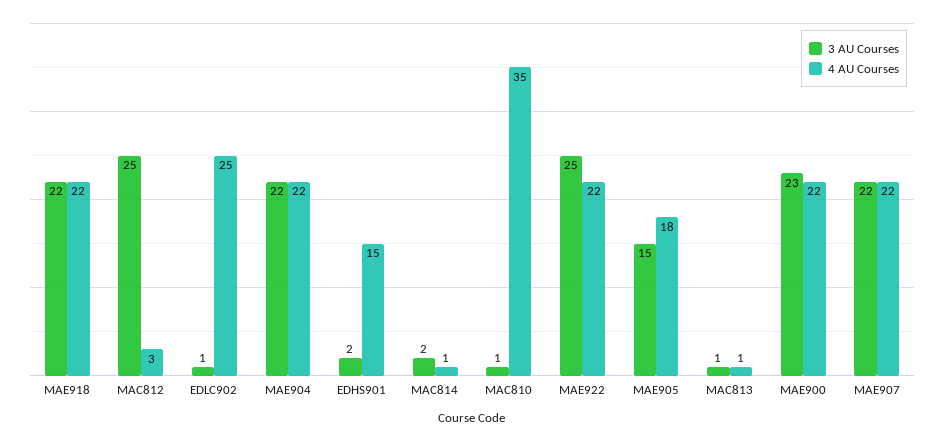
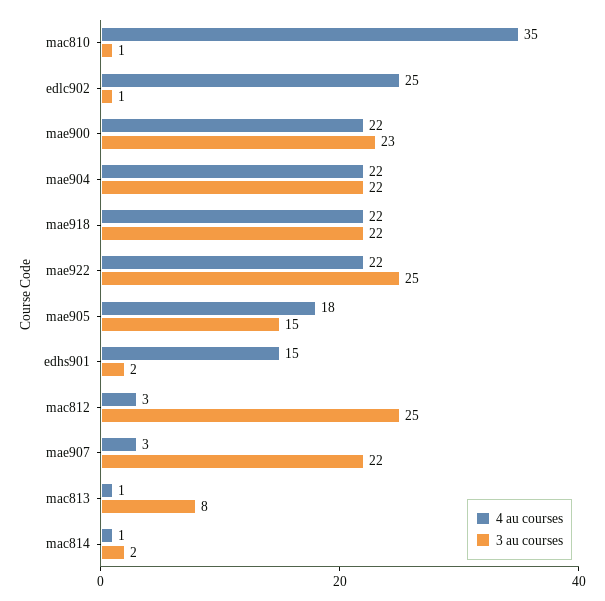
3 AU Courses, MAC813: 1 -> 8
4 AU Courses, MAE907: 22 -> 3

